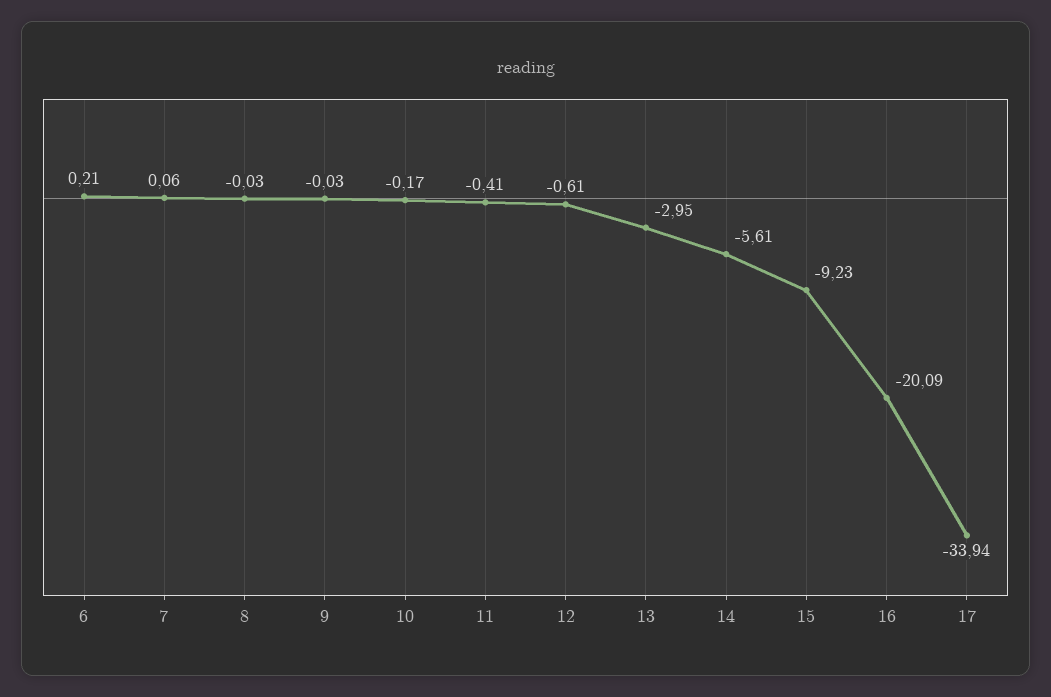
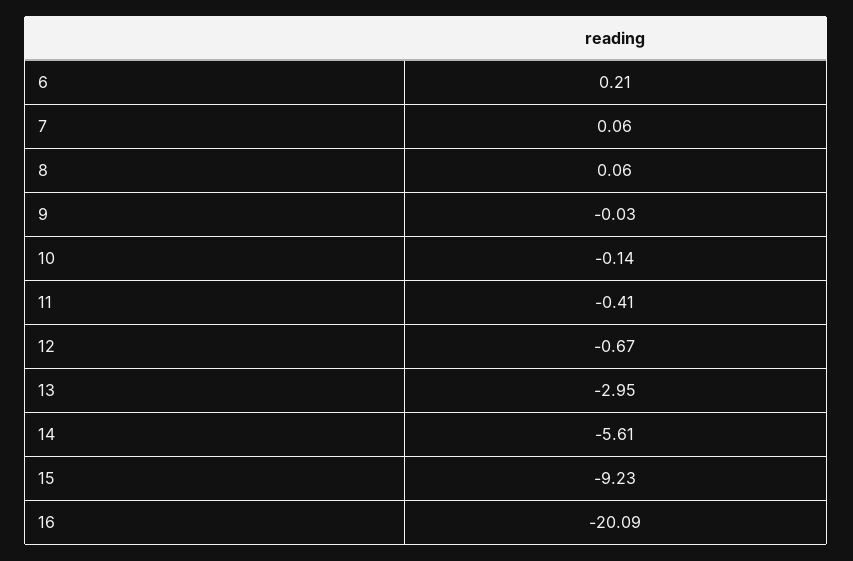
8: -0.03 -> 0.06
10: -0.17 -> -0.14
12: -0.61 -> -0.67
17: -33.94 -> none

